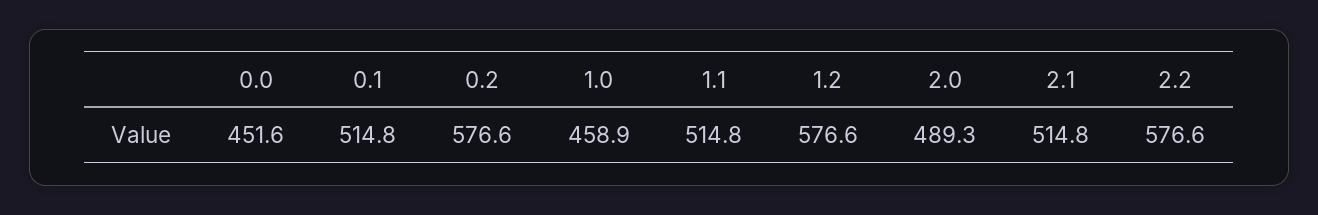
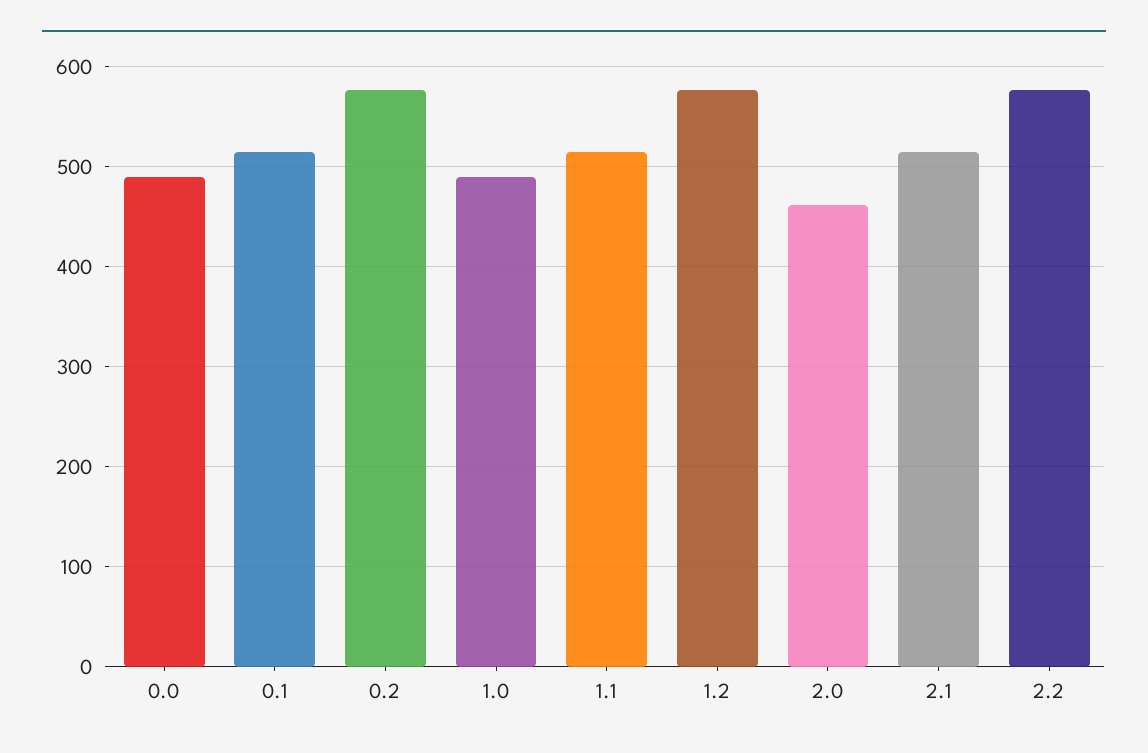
0.0: 451.6 -> 490
1.0: 458.9 -> 490
2.0: 489.3 -> 460

